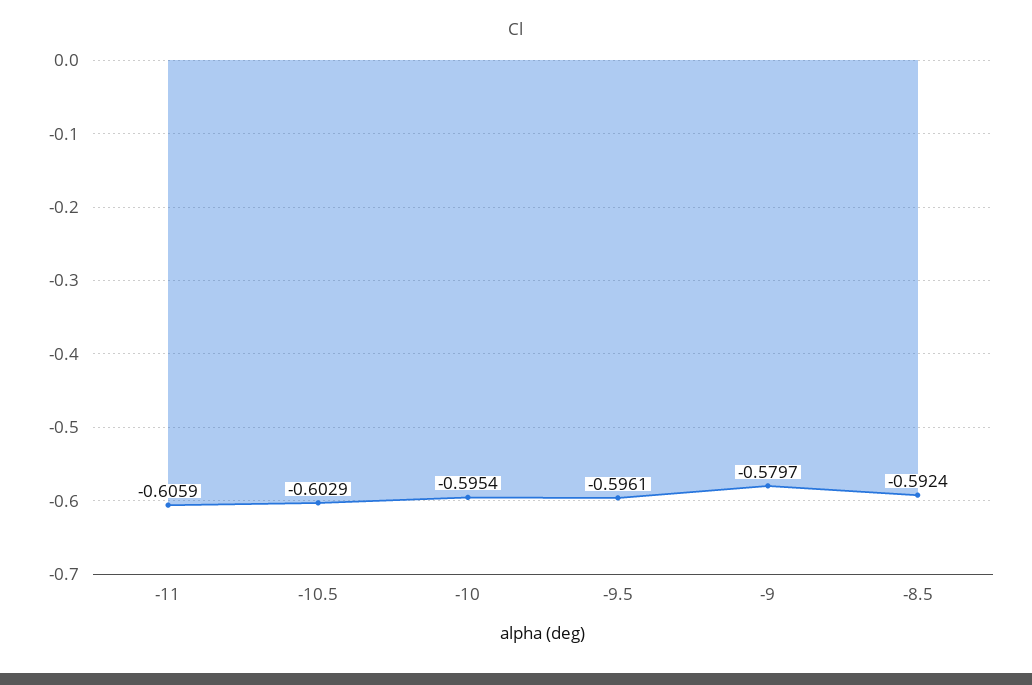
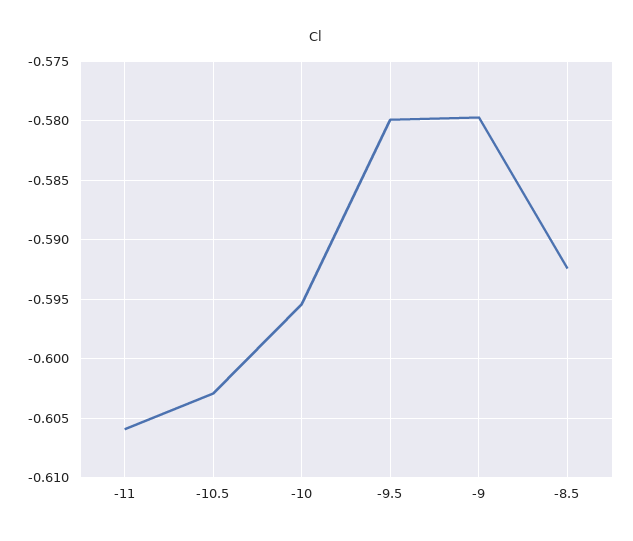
-9.5: -0.5961 -> -0.58

